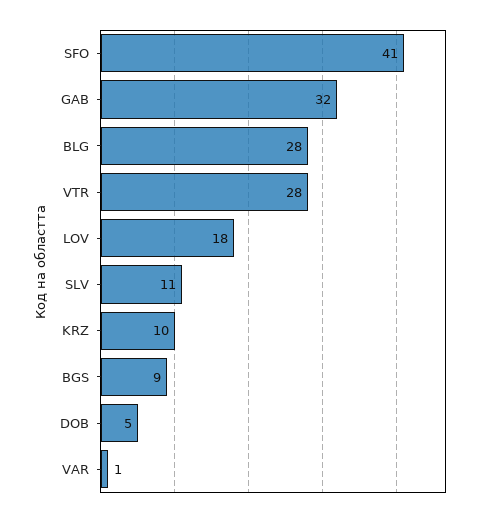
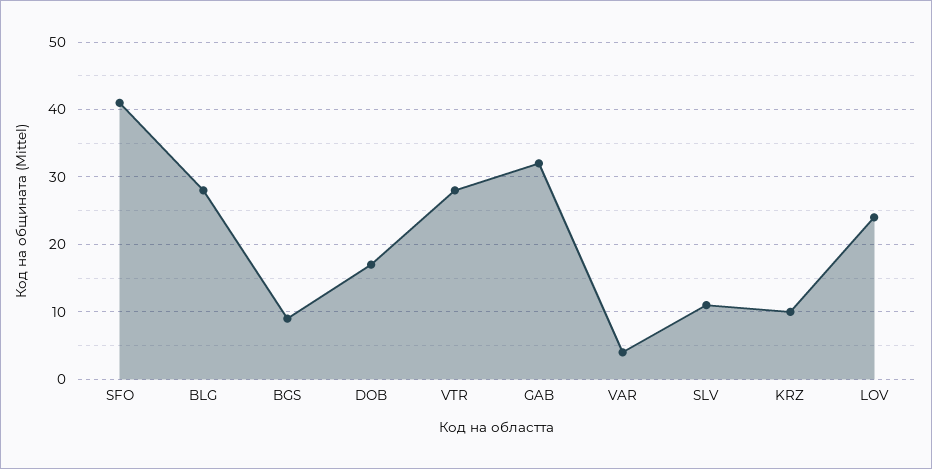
LOV: 18 -> 24
DOB: 5 -> 17
VAR: 1 -> 4

